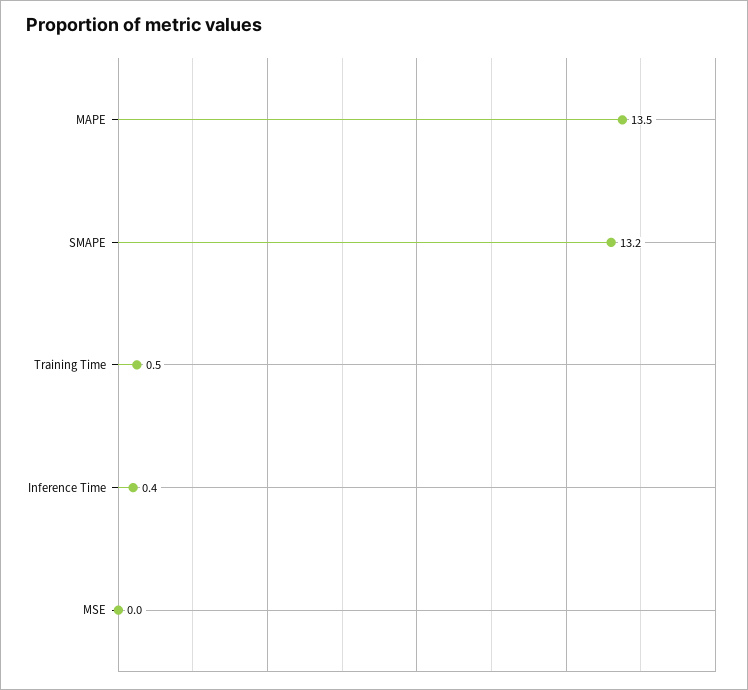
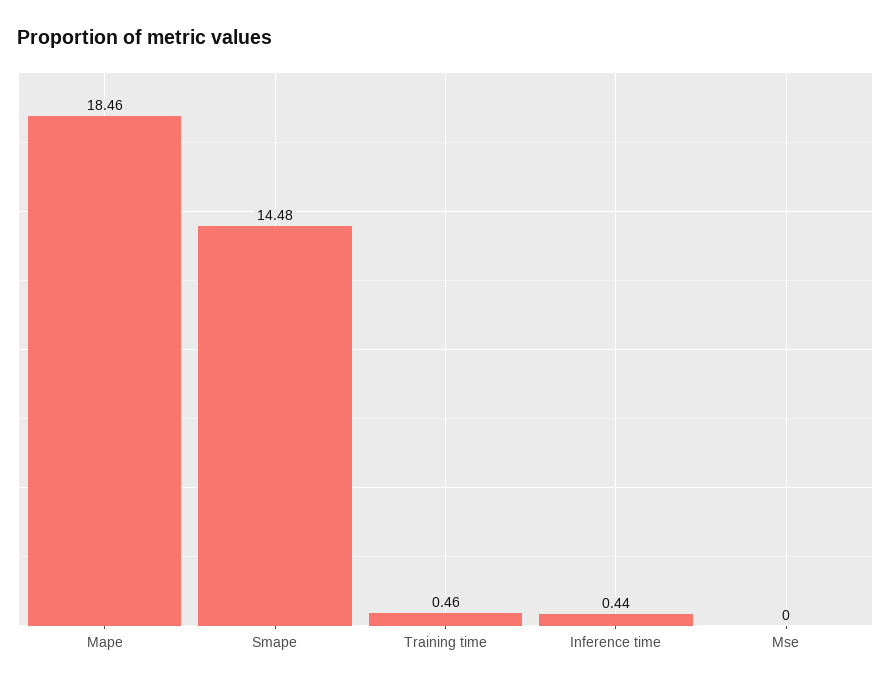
MAPE: 13.5 -> 18.46
SMAPE: 13.2 -> 14.48

